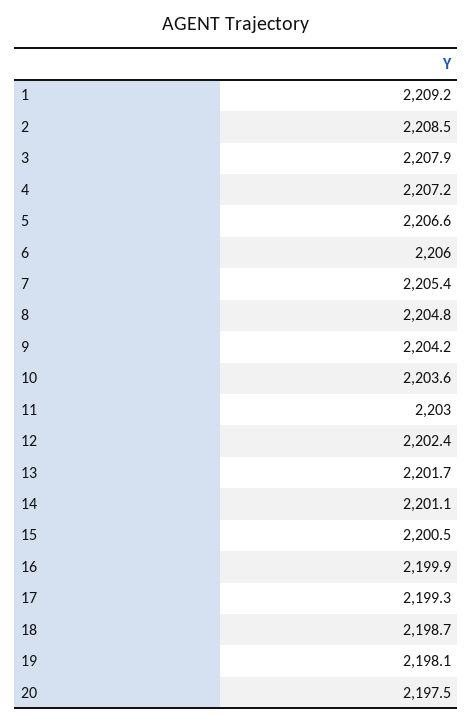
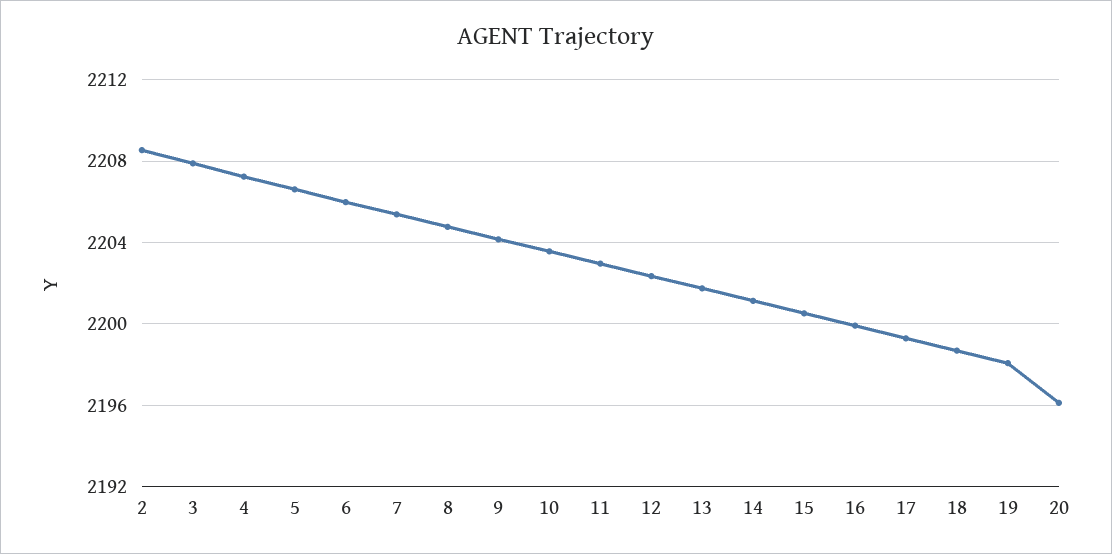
1: 2209.2 -> none
20: 2197.5 -> 2196

